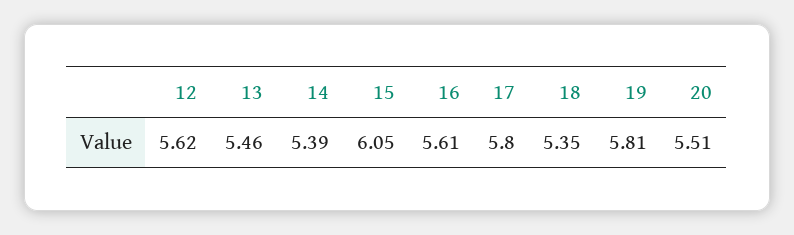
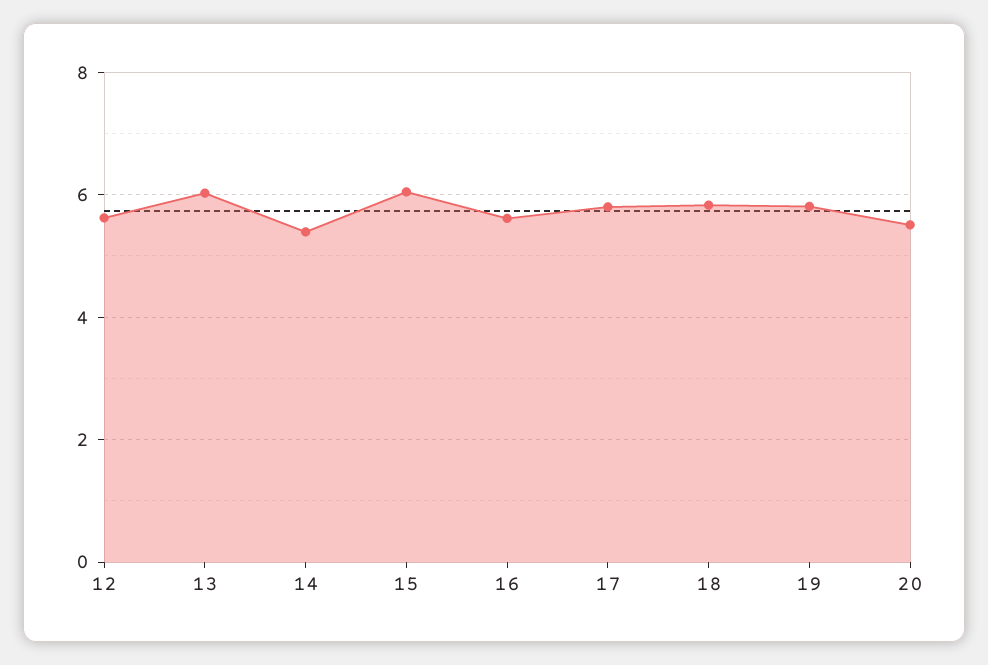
13: 5.46 -> 6
18: 5.35 -> 5.8

